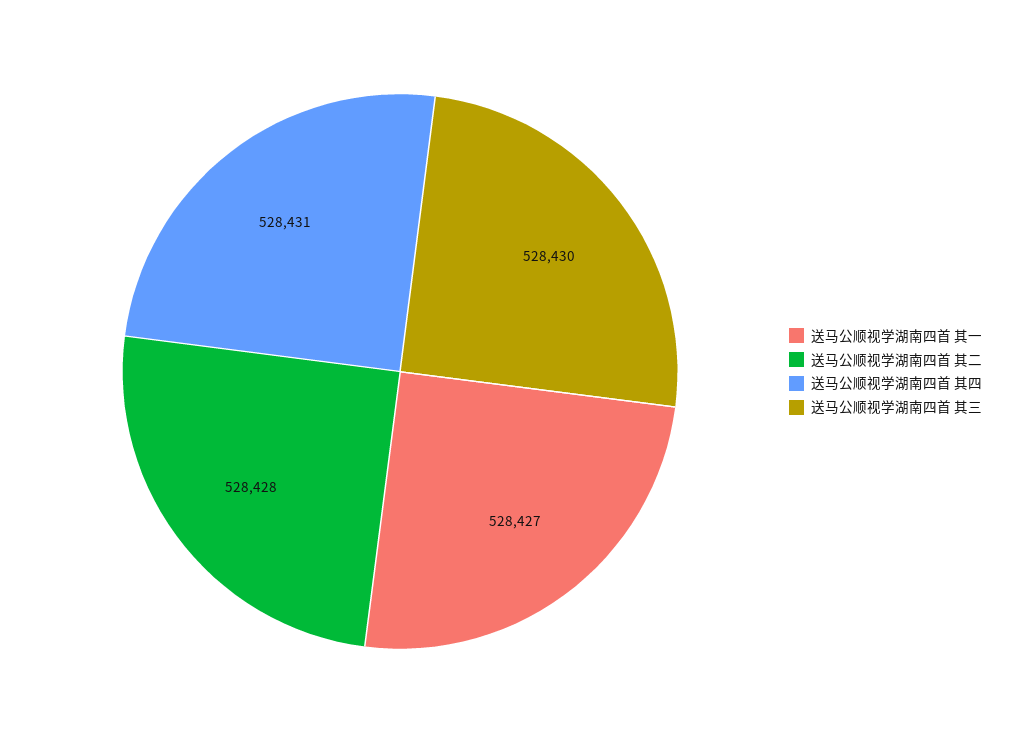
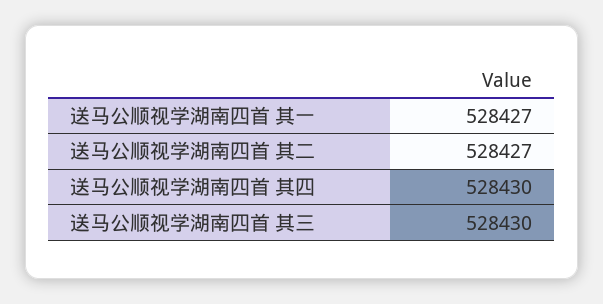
送马公顺视学湖南四首 其二: 528428 -> 528427
送马公顺视学湖南四首 其四: 528431 -> 528430

